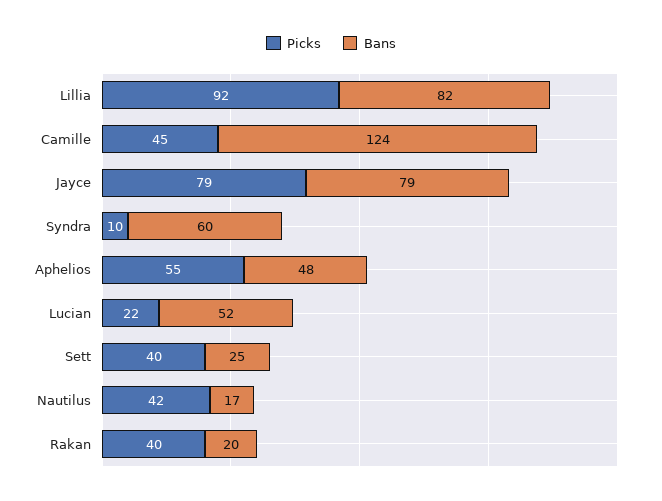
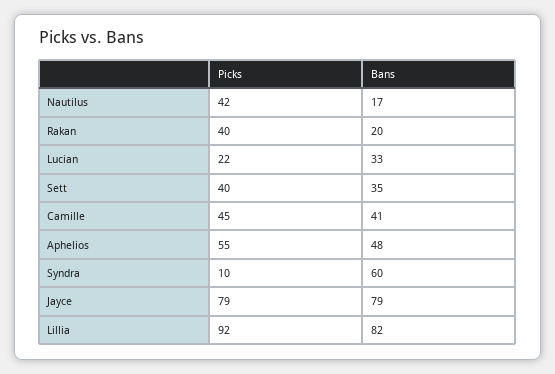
Bans, Camille: 124 -> 41
Bans, Lucian: 52 -> 33
Bans, Sett: 25 -> 35

